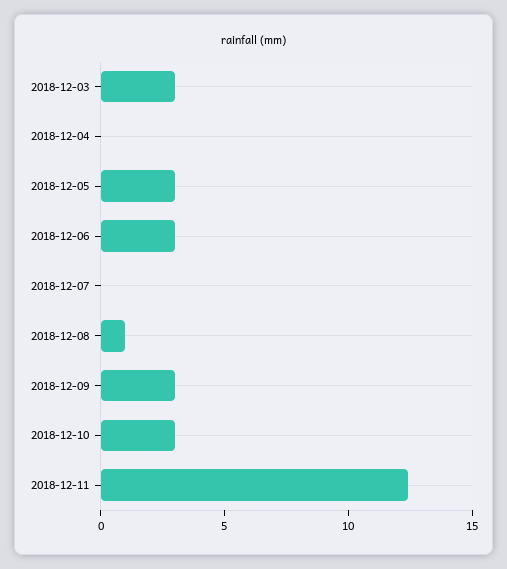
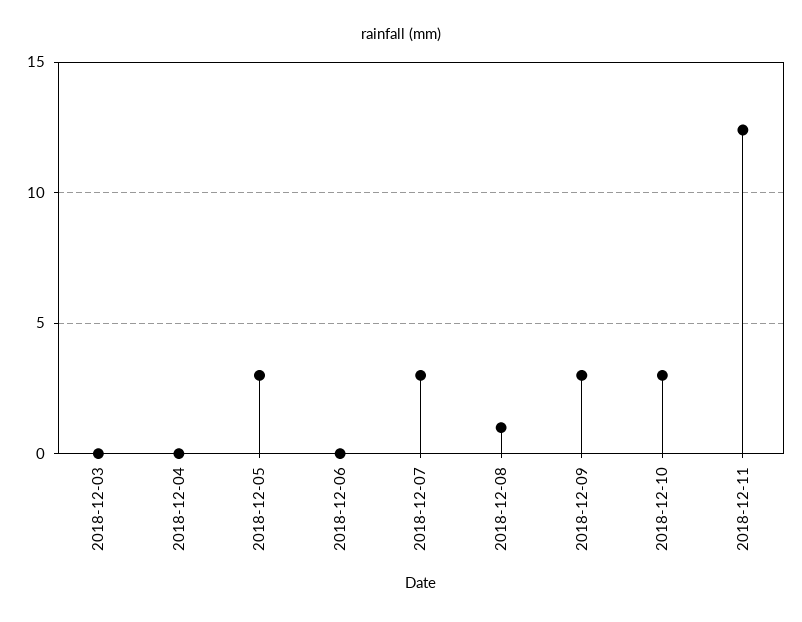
2018-12-03: 3 -> 0
2018-12-06: 3 -> 0
2018-12-07: 0 -> 3

